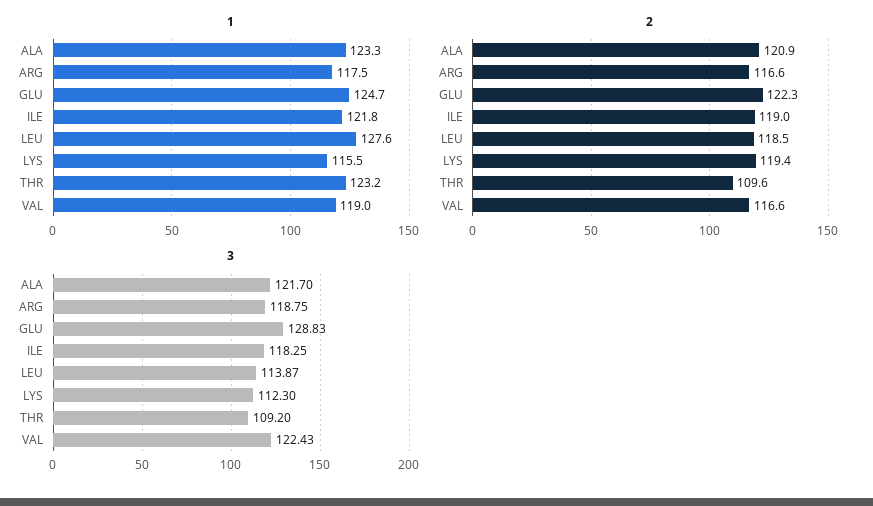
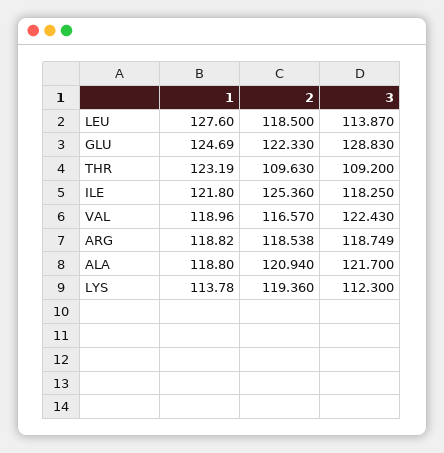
1, ALA: 123.3 -> 118.8
1, ARG: 117.5 -> 118.82
1, LYS: 115.5 -> 113.78
2, ARG: 116.6 -> 118.538
2, ILE: 119 -> 125.36

